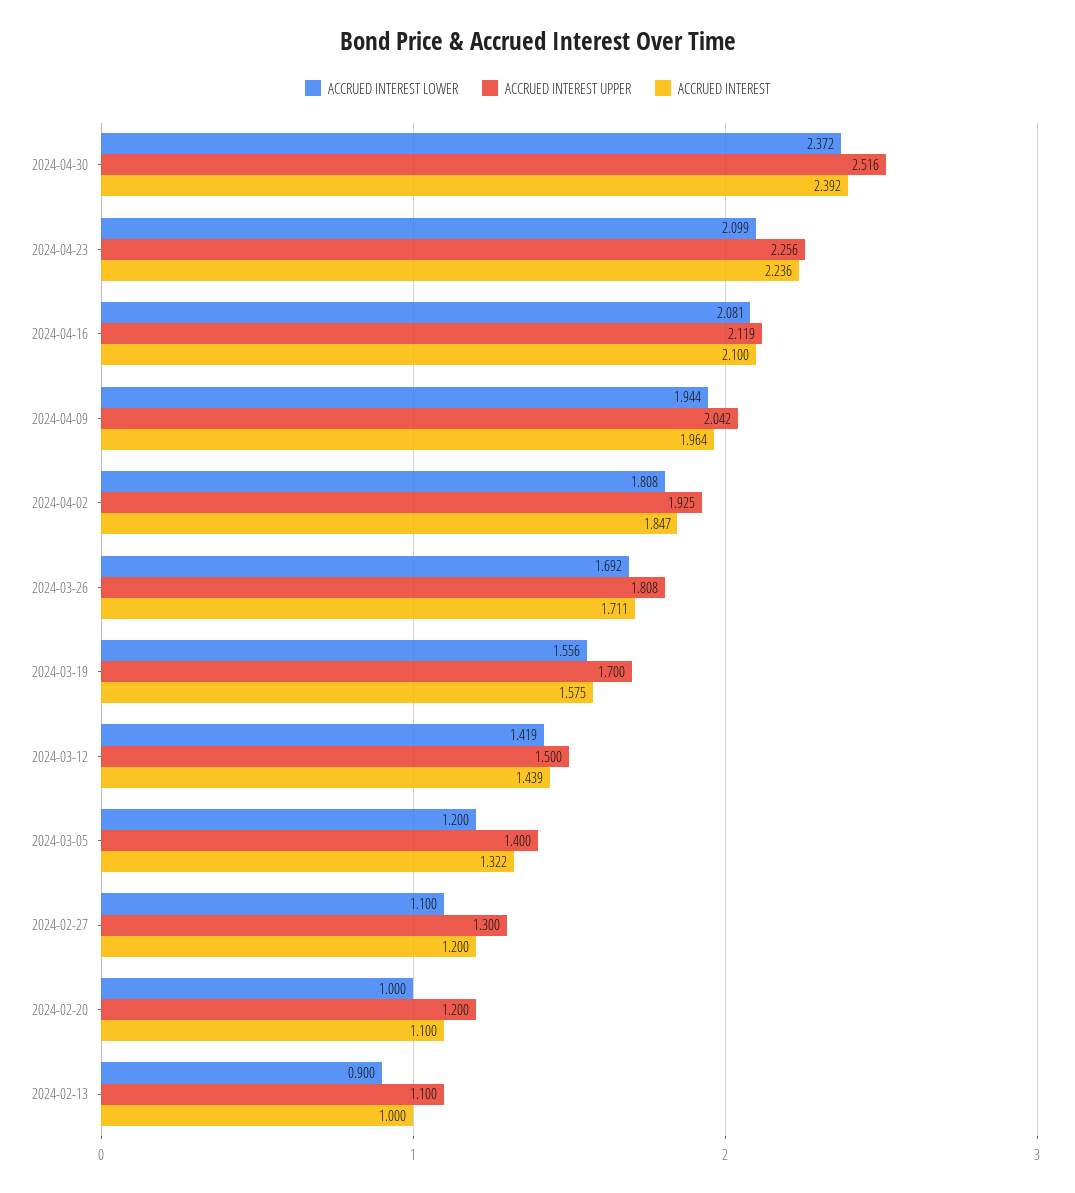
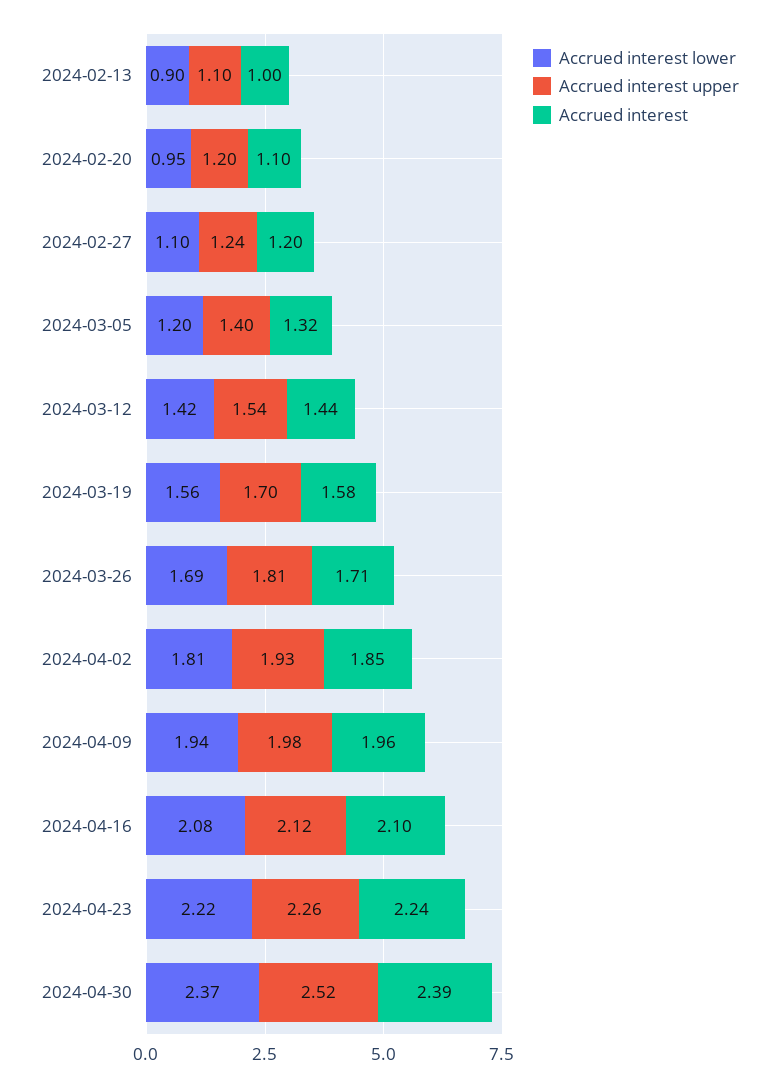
ACCRUED INTEREST LOWER, 2024-04-23: 2.099 -> 2.22
ACCRUED INTEREST UPPER, 2024-04-09: 2.042 -> 1.98
ACCRUED INTEREST UPPER, 2024-03-12: 1.5 -> 1.54
ACCRUED INTEREST UPPER, 2024-02-27: 1.3 -> 1.24
ACCRUED INTEREST LOWER, 2024-02-20: 1 -> 0.95

